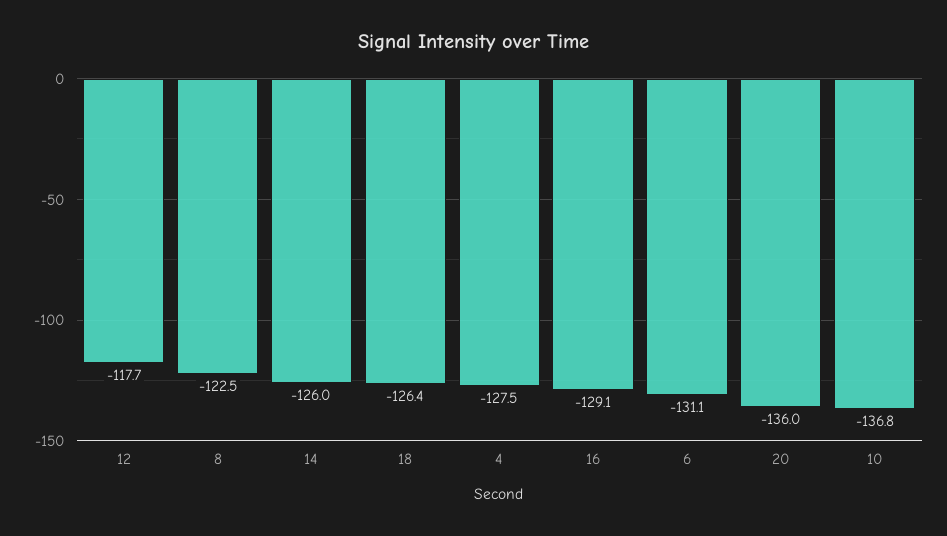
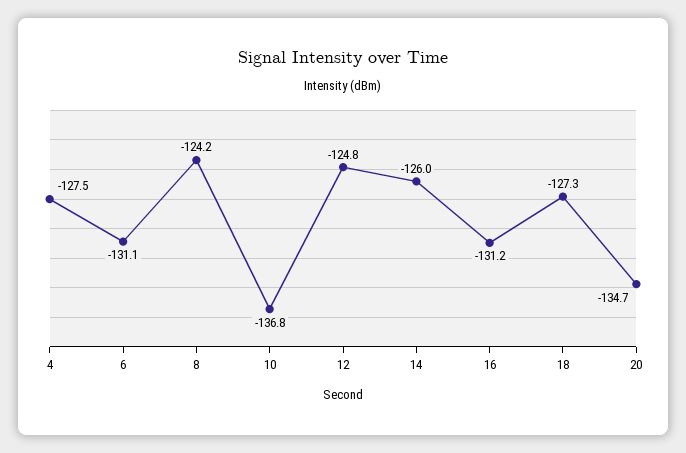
12: -117.7 -> -124.8
8: -122.5 -> -124.2
18: -126.4 -> -127.3
16: -129.1 -> -131.2
20: -136 -> -134.7

